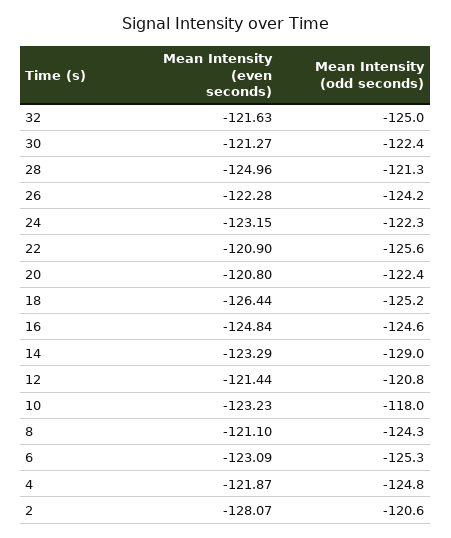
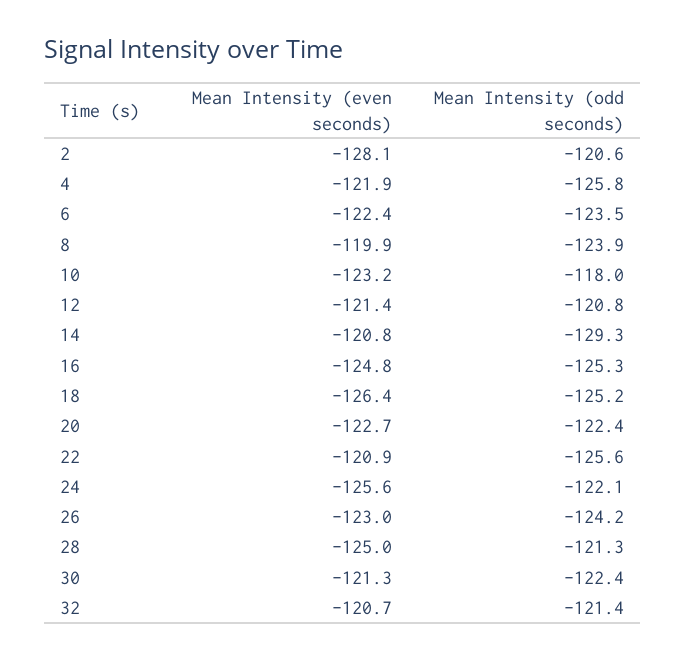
Mean Intensity (even seconds), 32: -121.63 -> -120.7
Mean Intensity (odd seconds), 32: -125 -> -121.4
Mean Intensity (even seconds), 26: -122.28 -> -123
Mean Intensity (even seconds), 24: -123.15 -> -125.6
Mean Intensity (odd seconds), 24: -122.3 -> -122.1
Mean Intensity (even seconds), 20: -120.8 -> -122.7
Mean Intensity (odd seconds), 16: -124.6 -> -125.3
Mean Intensity (even seconds), 14: -123.29 -> -120.8
Mean Intensity (odd seconds), 14: -129 -> -129.3
Mean Intensity (even seconds), 8: -121.1 -> -119.9
Mean Intensity (odd seconds), 8: -124.3 -> -123.9
Mean Intensity (even seconds), 6: -123.09 -> -122.4
Mean Intensity (odd seconds), 6: -125.3 -> -123.5
Mean Intensity (odd seconds), 4: -124.8 -> -125.8

